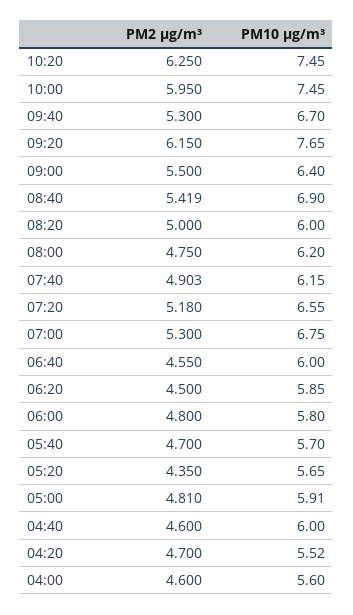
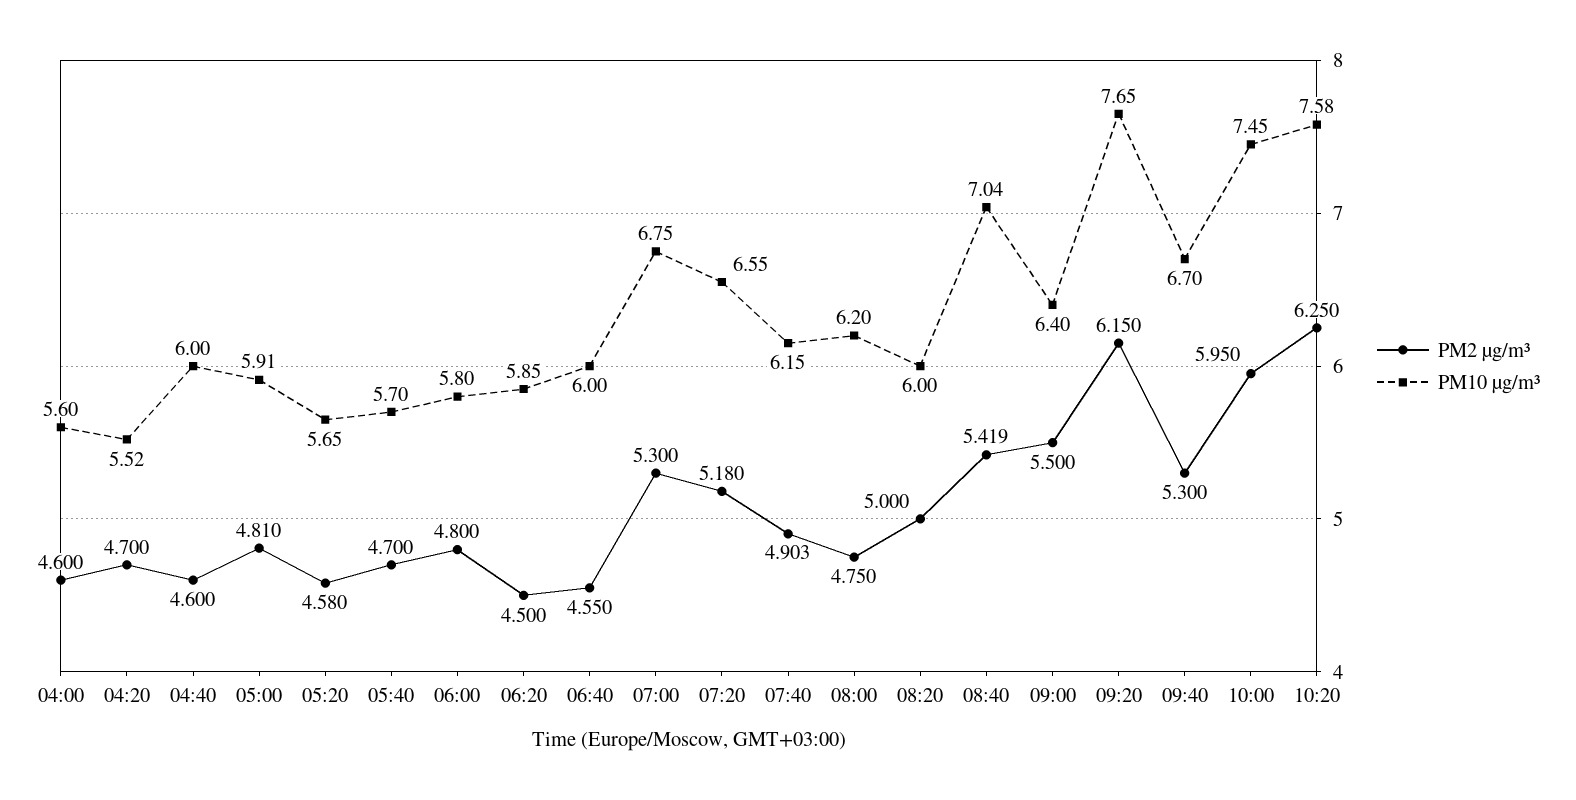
PM10 µg/m³, 10:20: 7.45 -> 7.58
PM10 µg/m³, 08:40: 6.9 -> 7.04
PM2 µg/m³, 05:20: 4.35 -> 4.58

